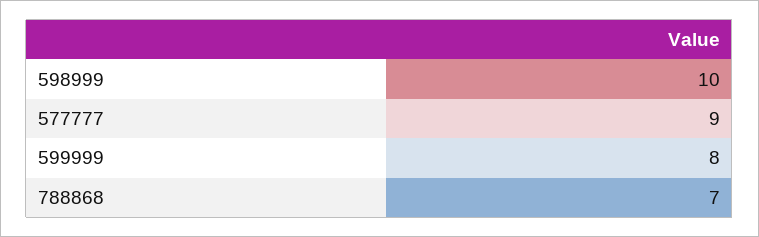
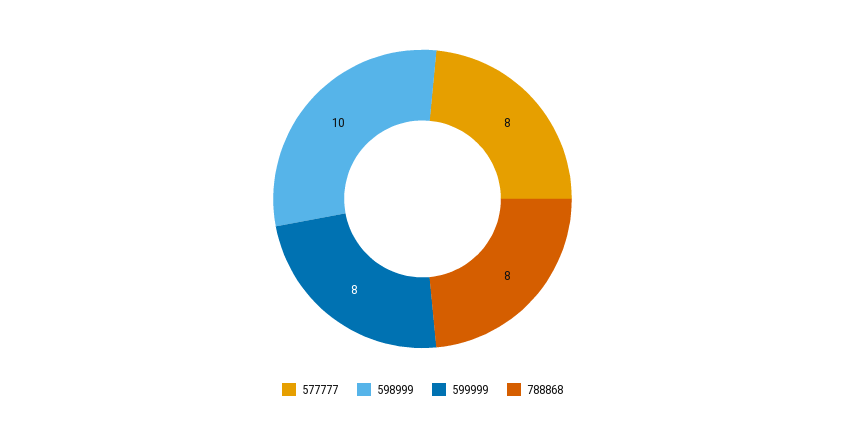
577777: 9 -> 8
788868: 7 -> 8

